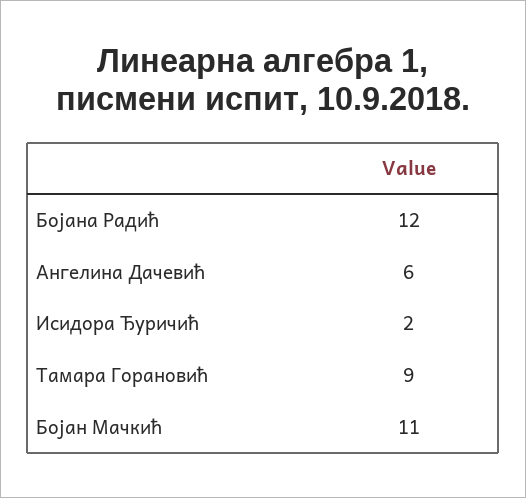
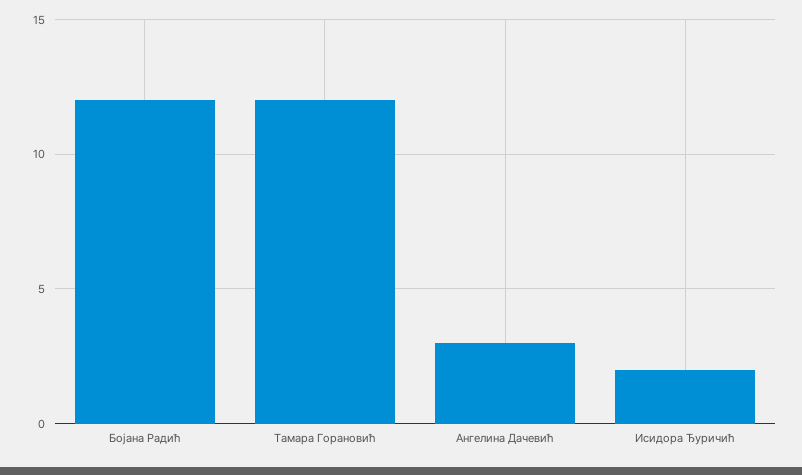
Ангелина Дачевић: 6 -> 3
Тамара Горановић: 9 -> 12
Бојан Мачкић: 11 -> none

